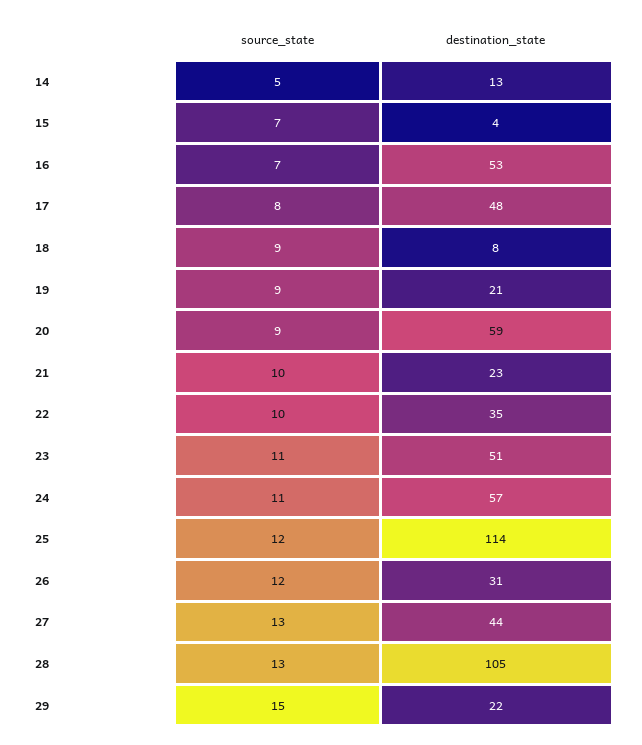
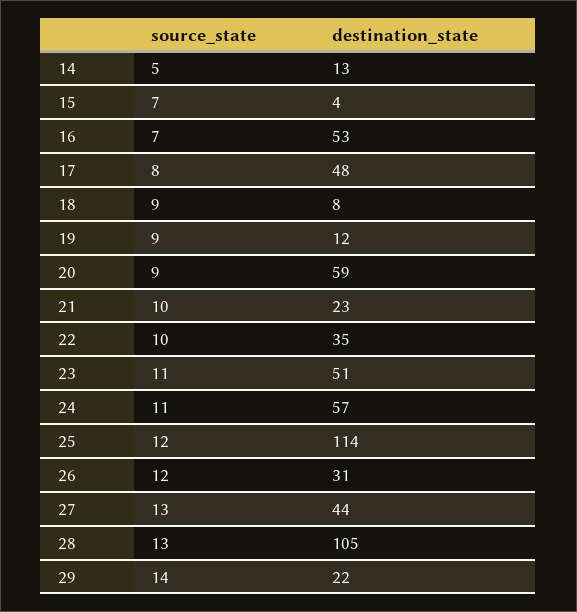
destination_state, 19: 21 -> 12
source_state, 29: 15 -> 14

